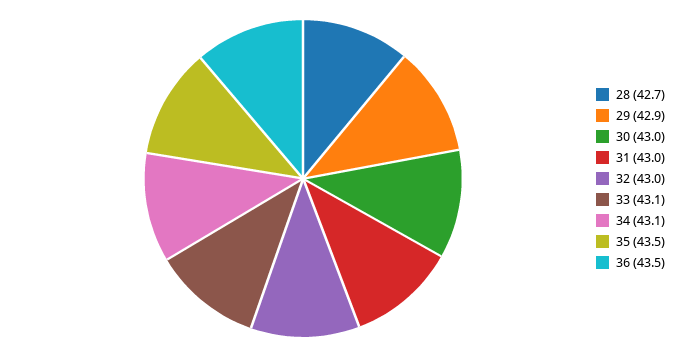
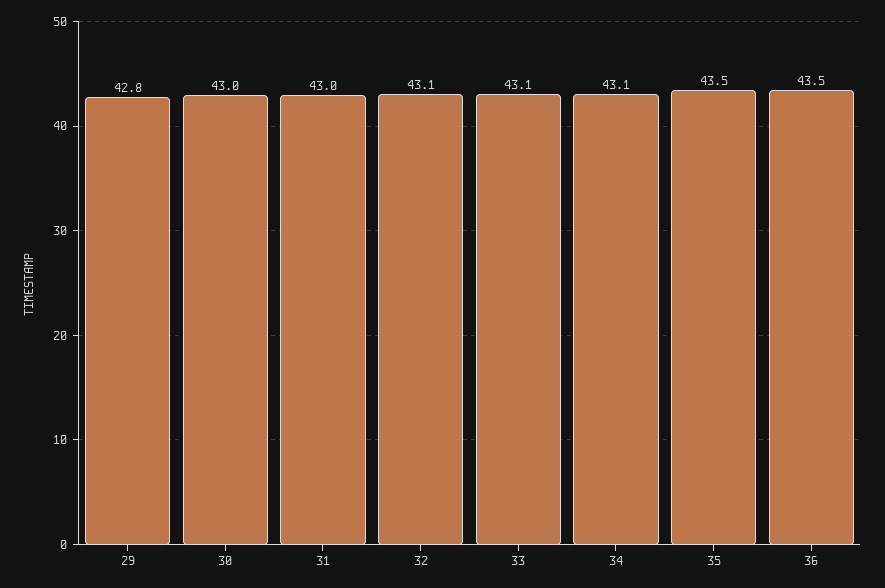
28: 42.7 -> none
29: 42.9 -> 42.8
32: 43 -> 43.1

